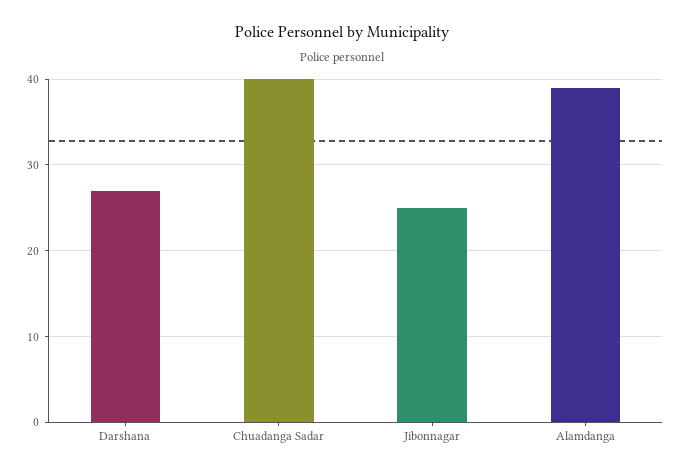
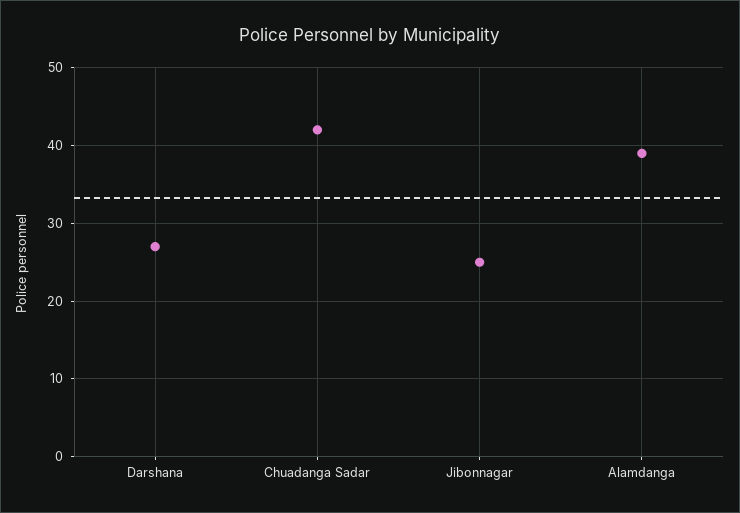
Chuadanga Sadar: 40 -> 42

